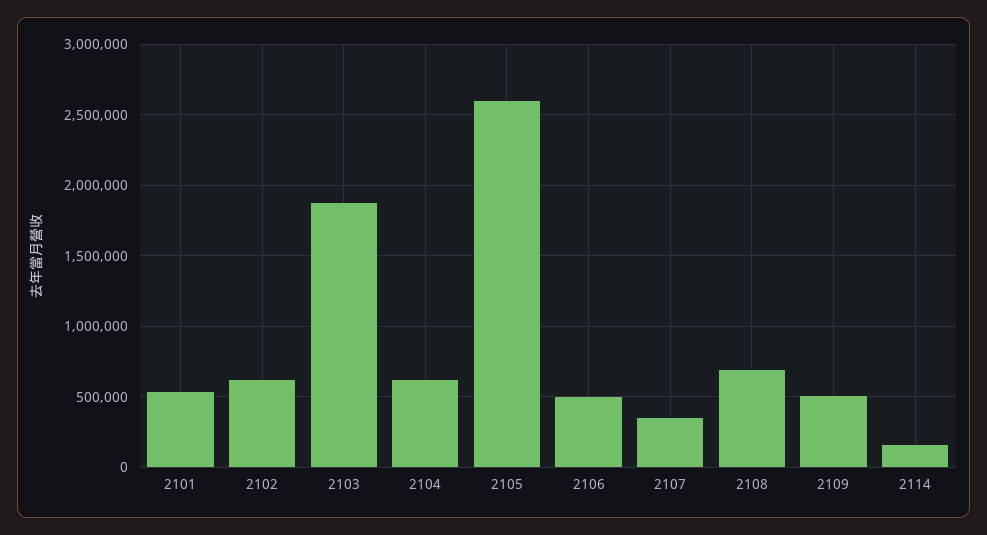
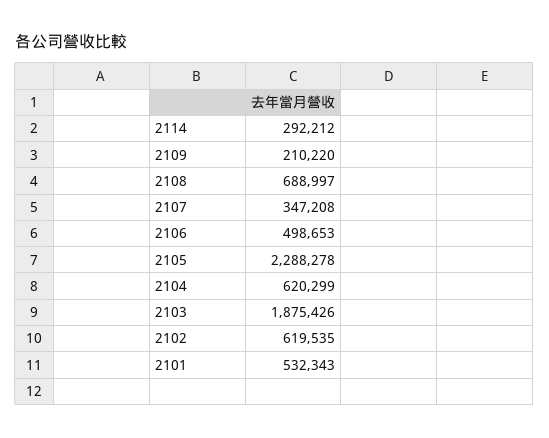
2105: 2600000 -> 2288278
2109: 500000 -> 210220
2114: 150000 -> 292212

